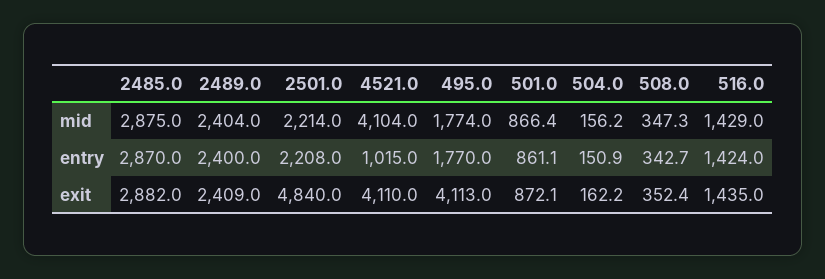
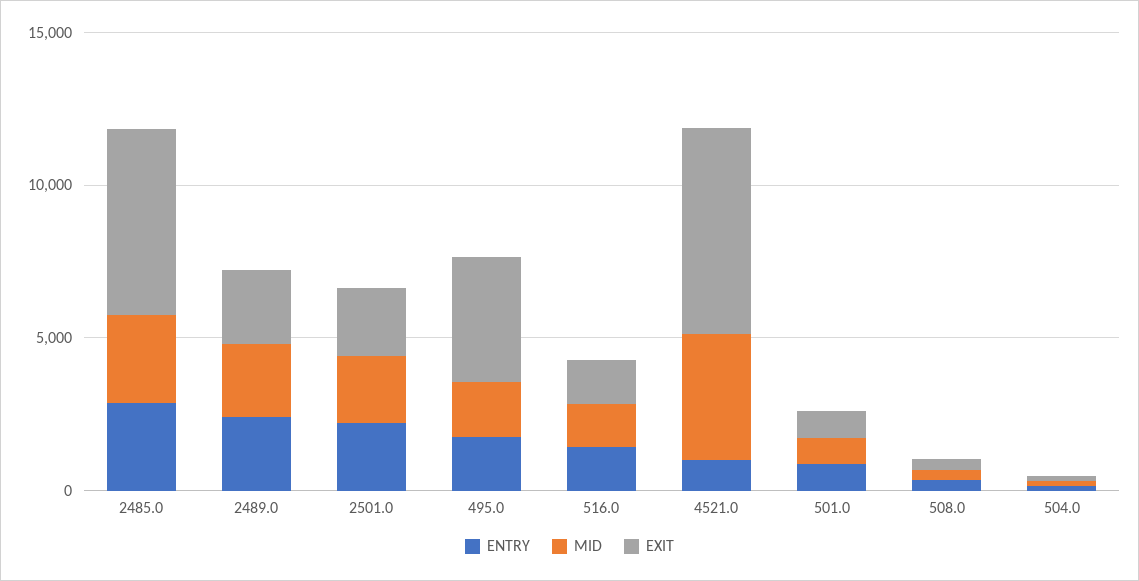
exit, 2485.0: 2882 -> 6000
exit, 2501.0: 4840 -> 2000
exit, 4521.0: 4110 -> 7000

